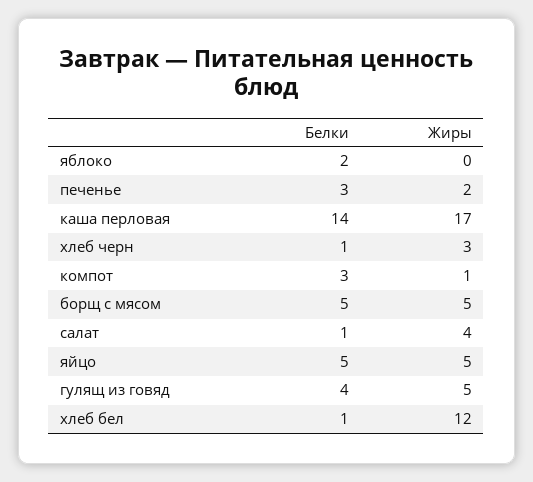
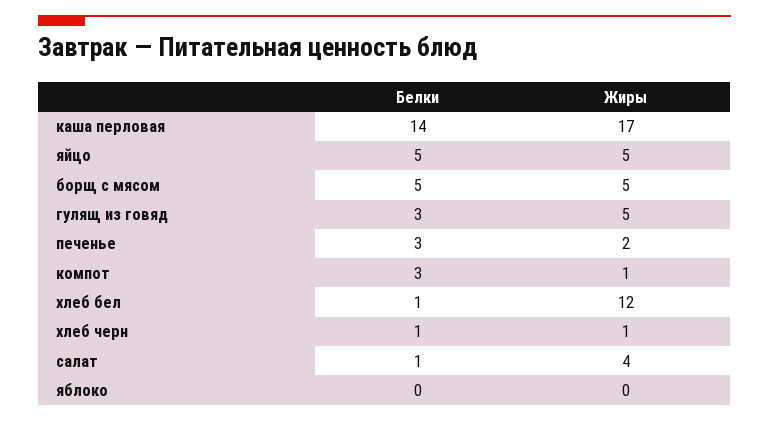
Белки, яблоко: 2 -> 0
Жиры, хлеб черн: 3 -> 1
Белки, гулящ из говяд: 4 -> 3

